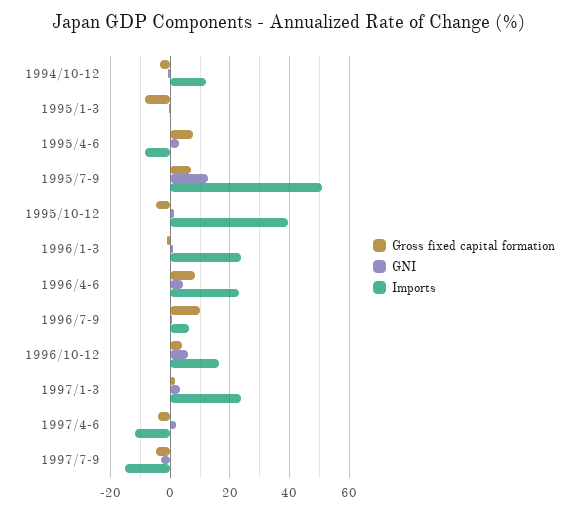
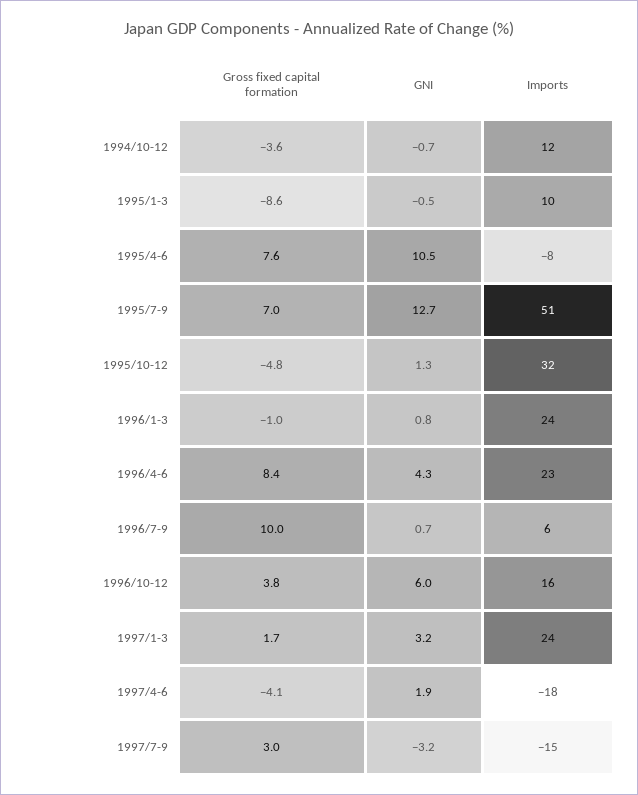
Imports, 1995/1-3: 0 -> 10
GNI, 1995/4-6: 2.5 -> 10.5
Imports, 1995/10-12: 40 -> 32
Imports, 1997/4-6: -12.5 -> -18
Gross fixed capital formation, 1997/7-9: -5 -> 3

